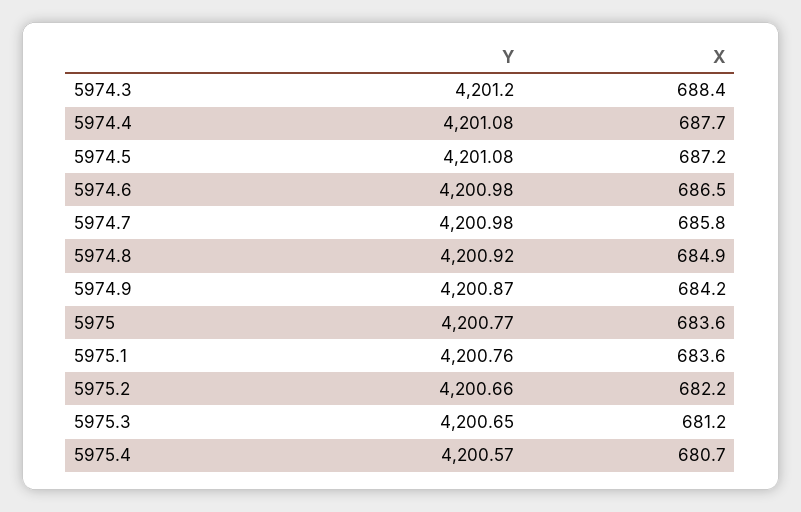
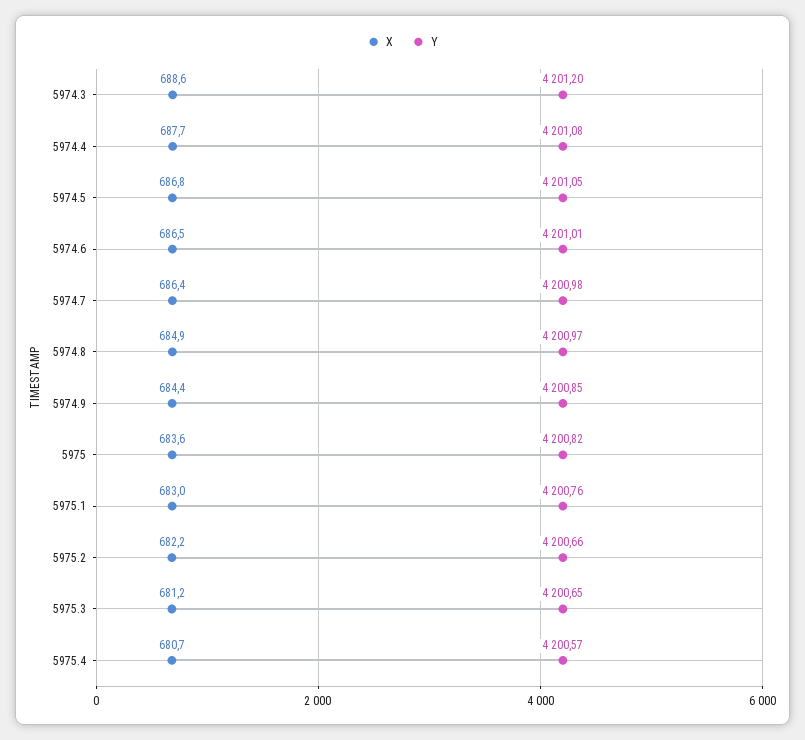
X, 5974.3: 688.4 -> 688.6
Y, 5974.5: 4201.08 -> 4201.05
X, 5974.5: 687.2 -> 686.8
Y, 5974.6: 4200.98 -> 4201.01
X, 5974.7: 685.8 -> 686.4
Y, 5974.8: 4200.92 -> 4200.97
Y, 5974.9: 4200.87 -> 4200.85
X, 5974.9: 684.2 -> 684.4
Y, 5975: 4200.77 -> 4200.82
X, 5975.1: 683.6 -> 683

